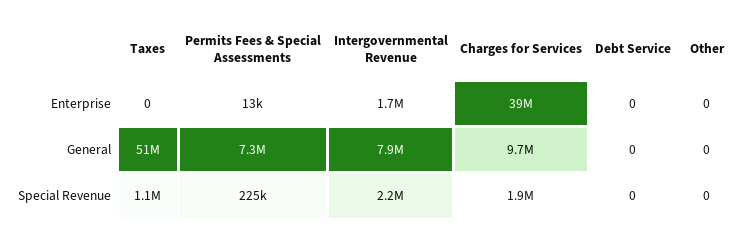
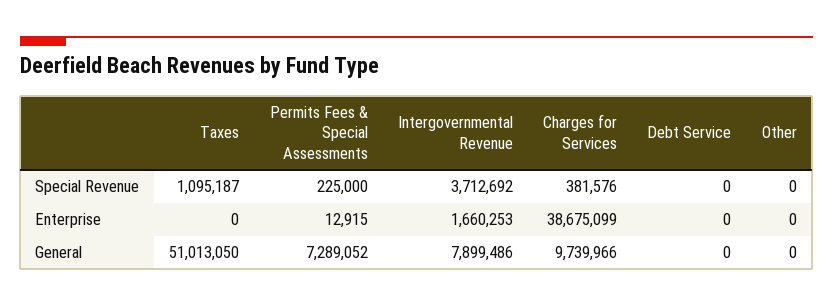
Intergovernmental Revenue, Special Revenue: 2200000 -> 3712692
Charges for Services, Special Revenue: 1900000 -> 381576

